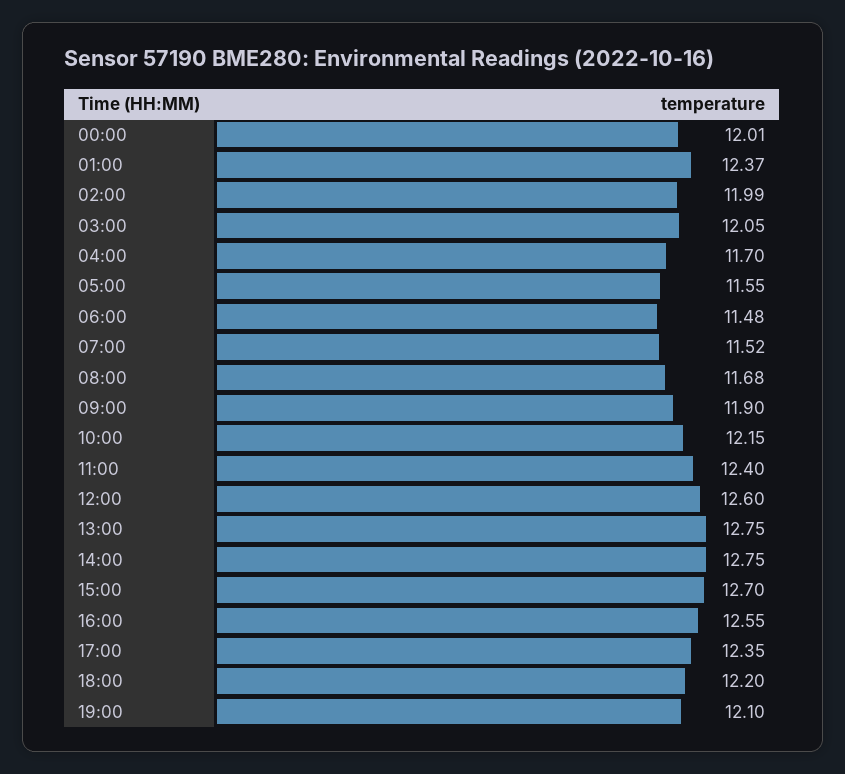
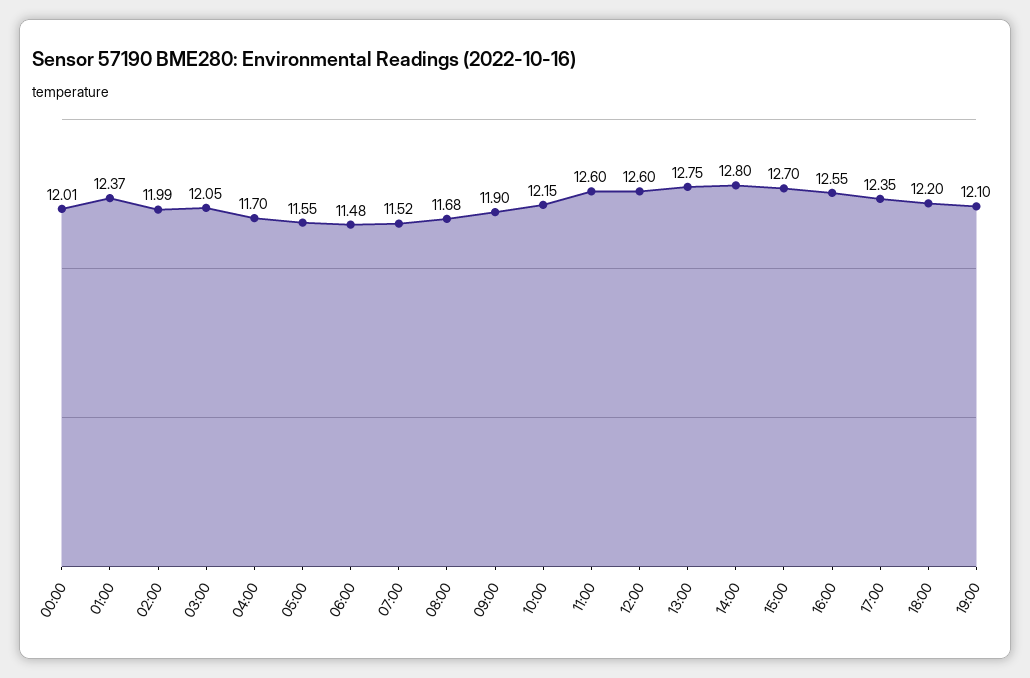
11:00: 12.4 -> 12.6
14:00: 12.75 -> 12.8

